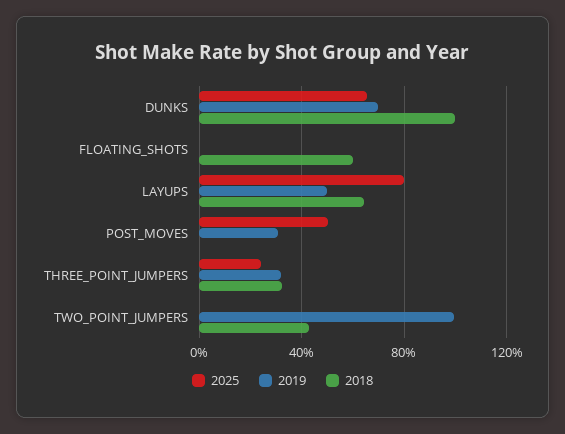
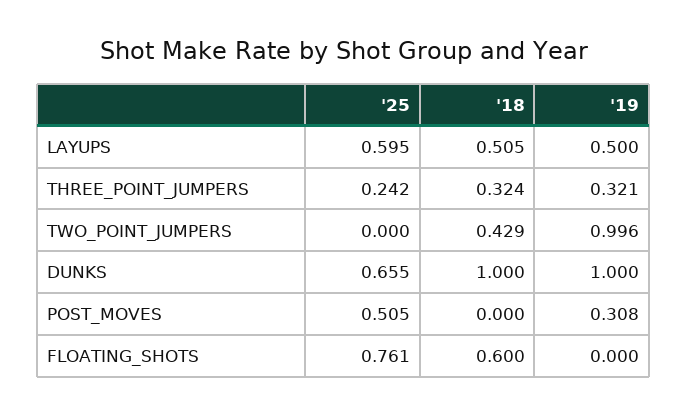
2019, DUNKS: 0.7 -> 1
2025, FLOATING_SHOTS: 0 -> 0.761
2025, LAYUPS: 0.8 -> 0.595
2018, LAYUPS: 0.65 -> 0.505

